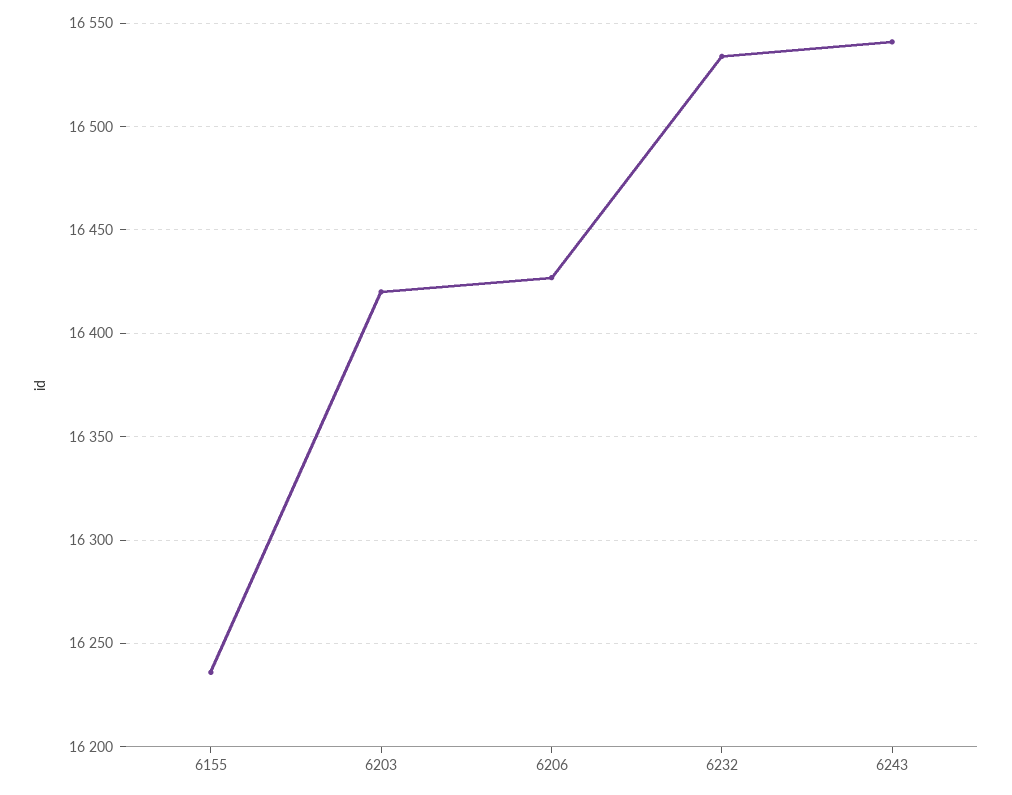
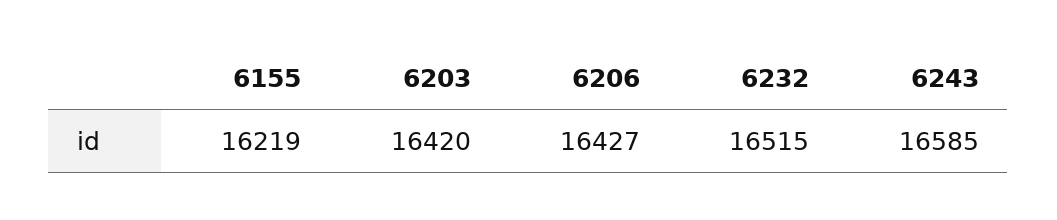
6155: 16235 -> 16219
6232: 16535 -> 16515
6243: 16540 -> 16585

